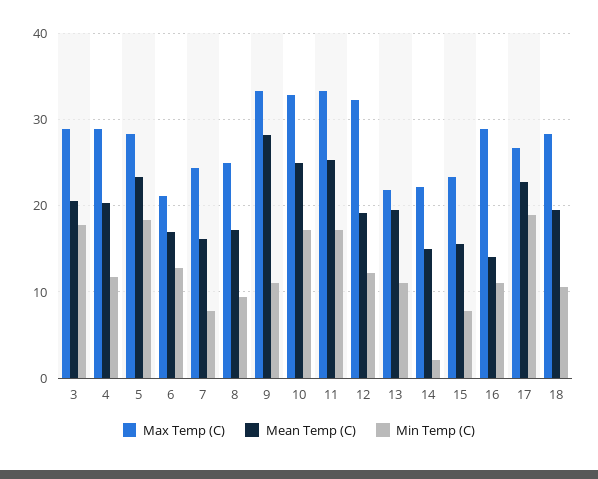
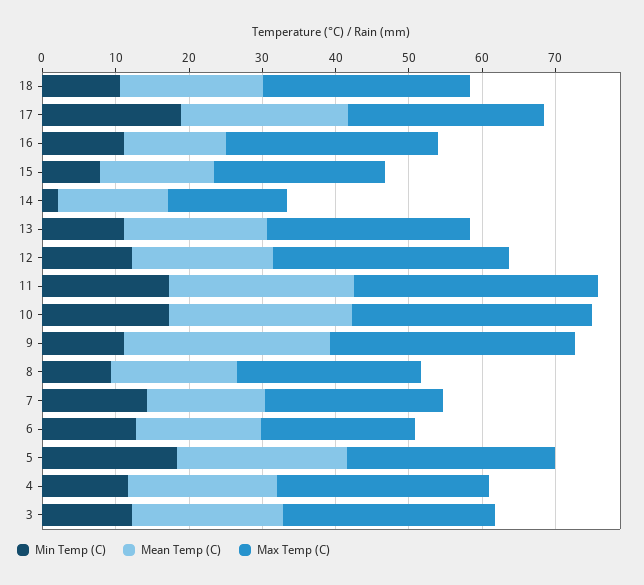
Min Temp (C), 3: 18 -> 12
Min Temp (C), 7: 8 -> 14
Max Temp (C), 13: 22 -> 28
Max Temp (C), 14: 22 -> 16

